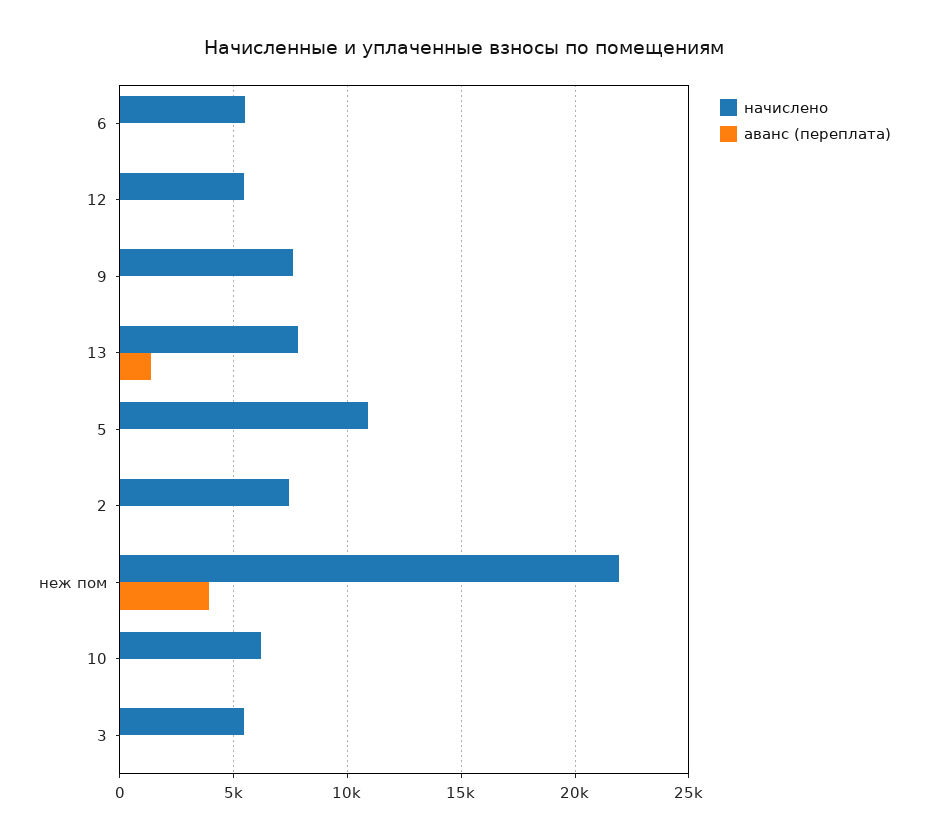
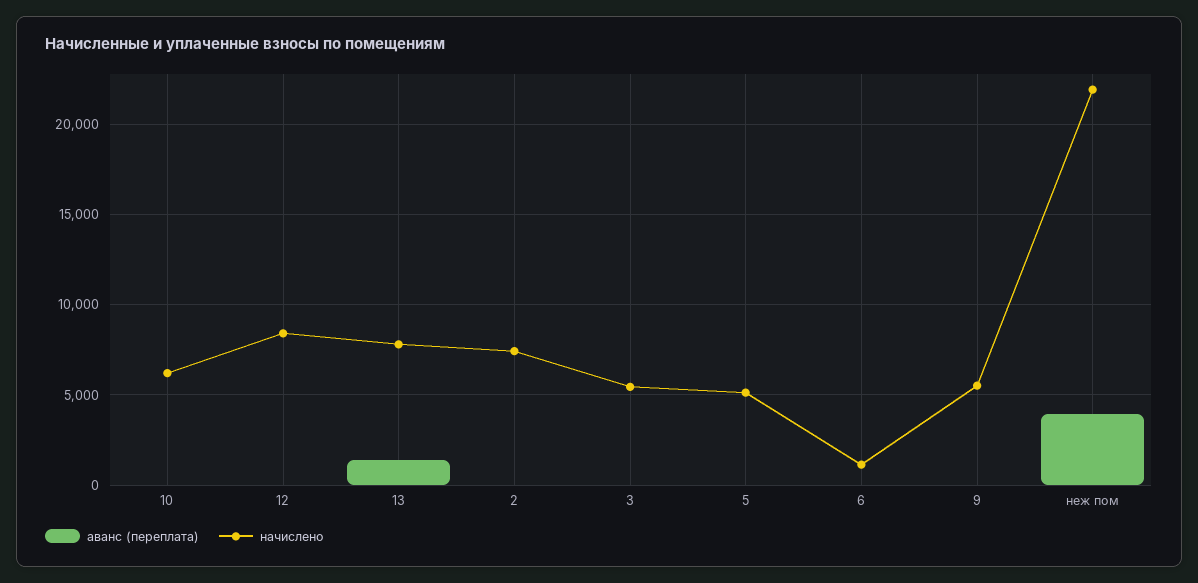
начислено, 6: 5500 -> 1000
начислено, 12: 5500 -> 8500
начислено, 9: 7500 -> 5500
начислено, 5: 11000 -> 5000

